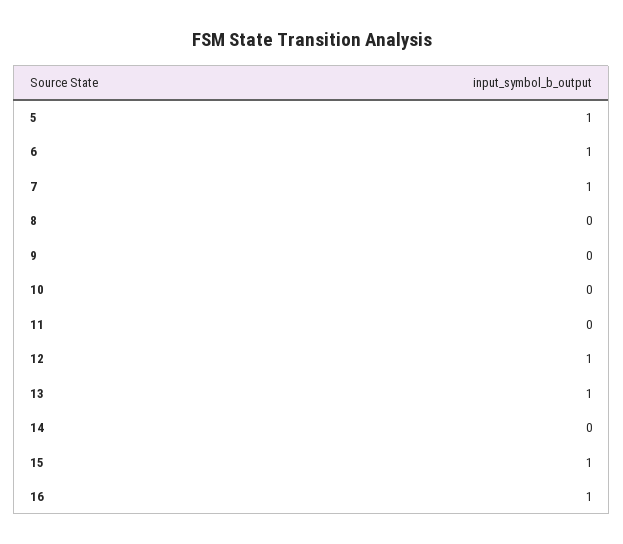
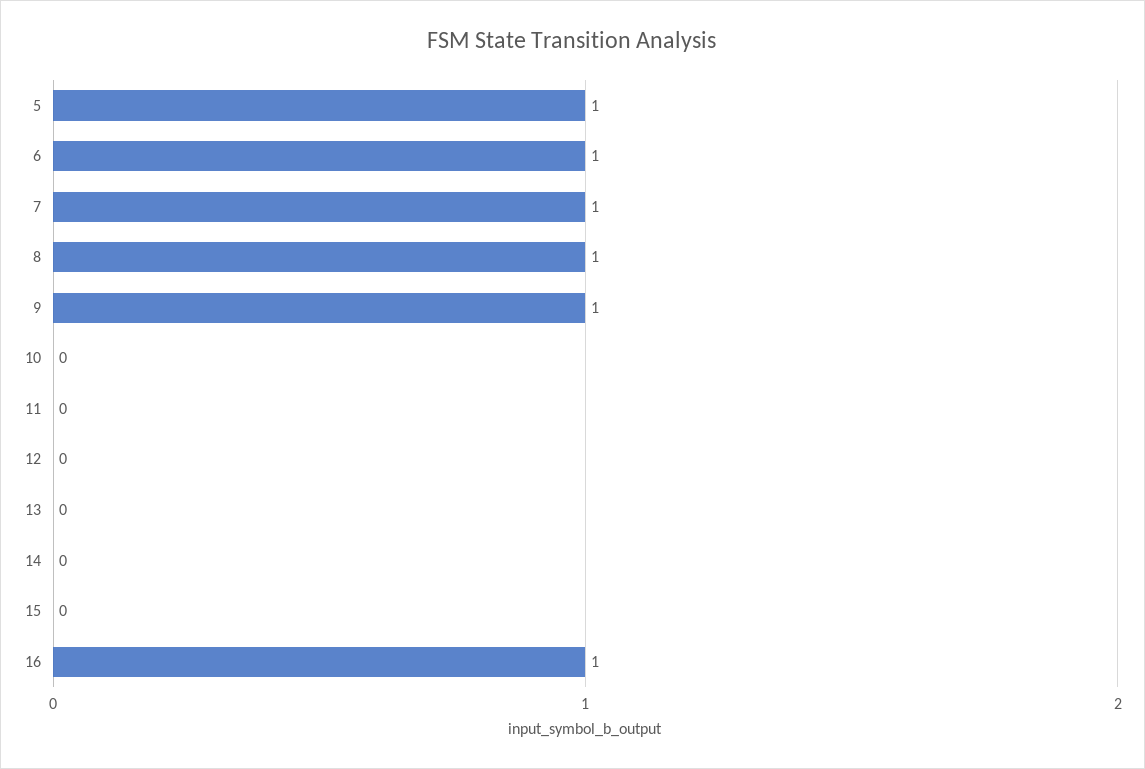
8: 0 -> 1
9: 0 -> 1
12: 1 -> 0
13: 1 -> 0
15: 1 -> 0

